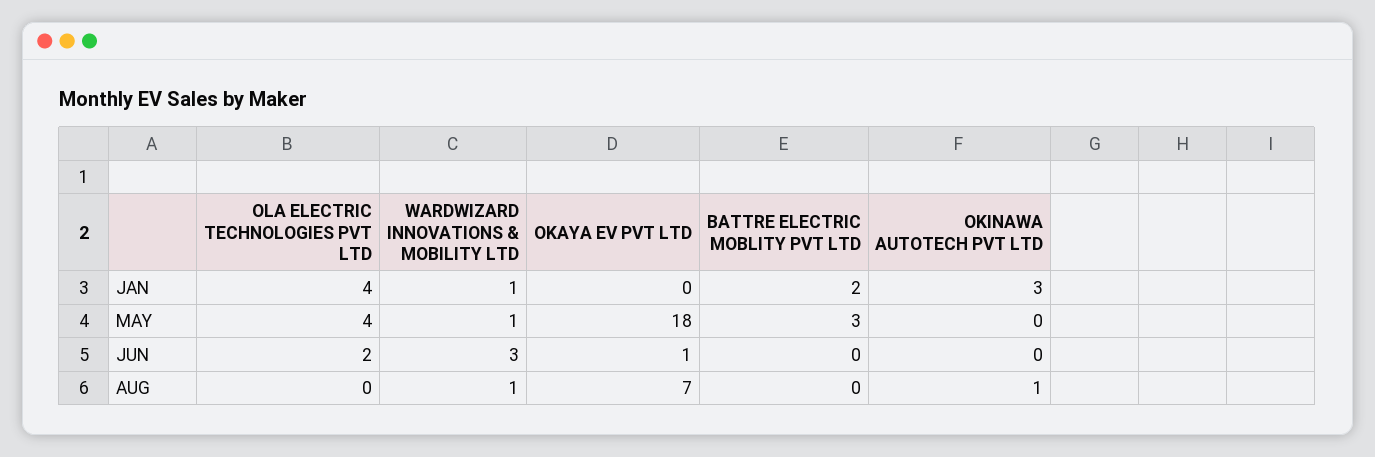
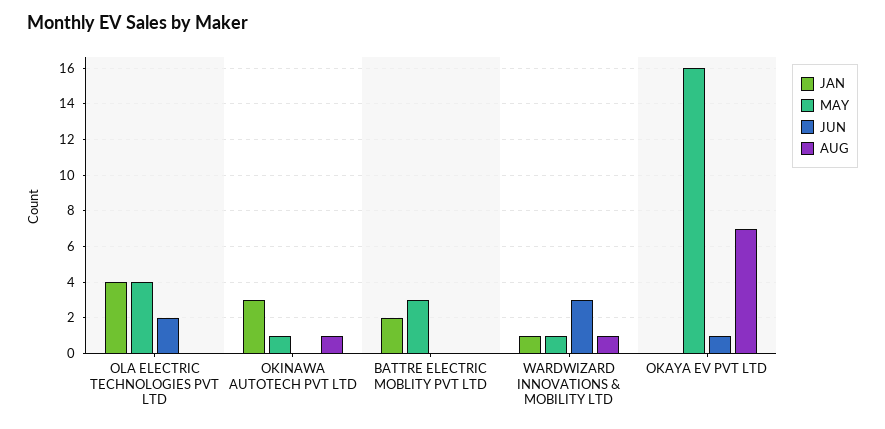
MAY, OKAYA EV PVT LTD: 18 -> 16
MAY, OKINAWA AUTOTECH PVT LTD: 0 -> 1

